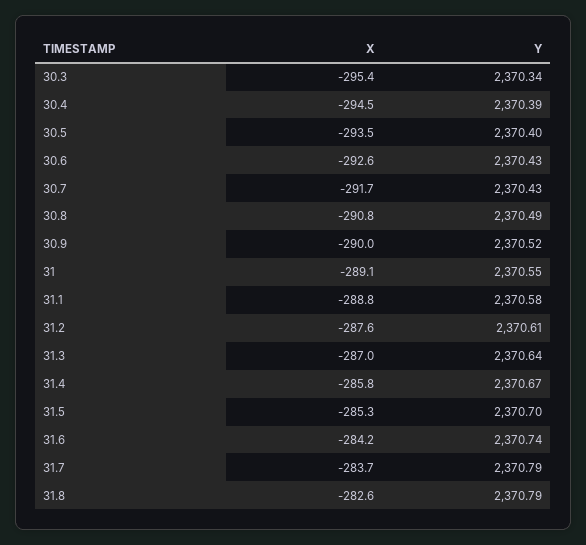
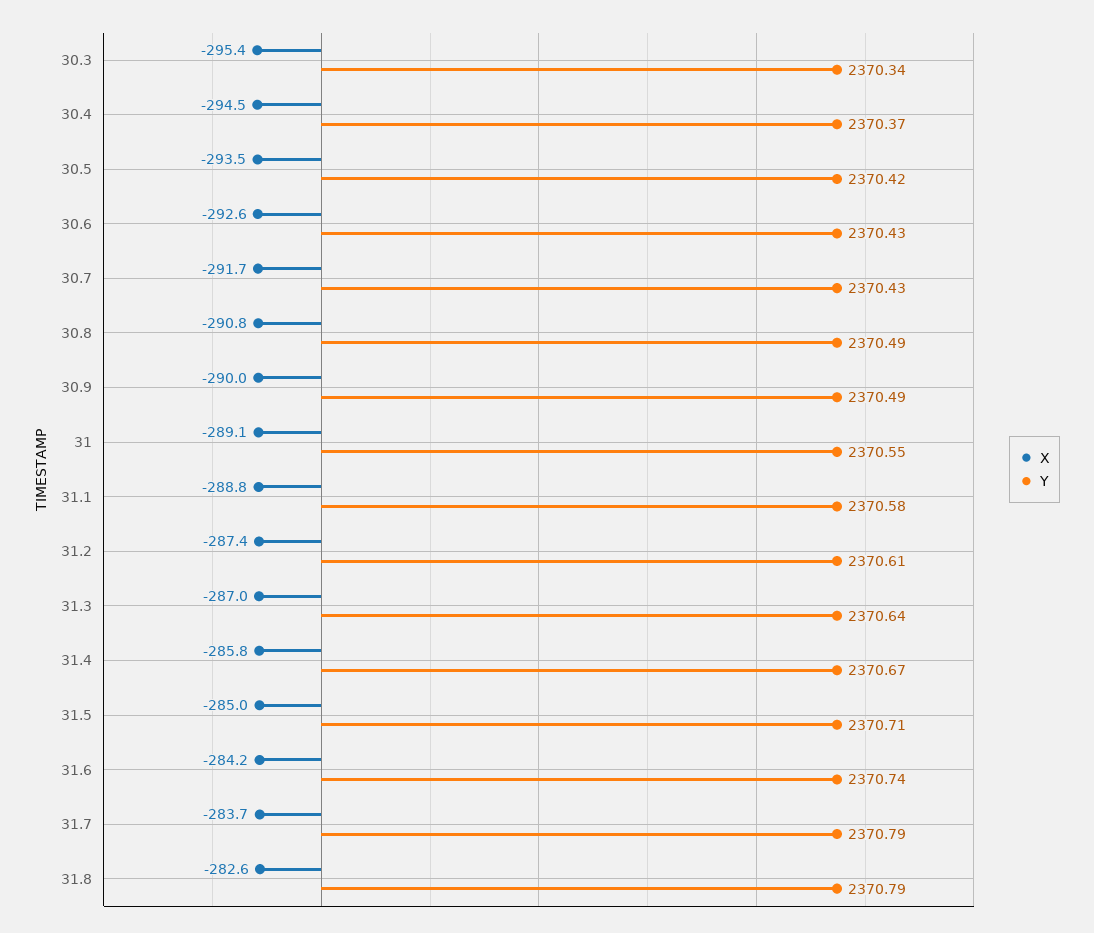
Y, 30.4: 2370.39 -> 2370.37
Y, 30.5: 2370.4 -> 2370.42
Y, 30.9: 2370.52 -> 2370.49
X, 31.2: -287.6 -> -287.4
X, 31.5: -285.3 -> -285
Y, 31.5: 2370.7 -> 2370.71

